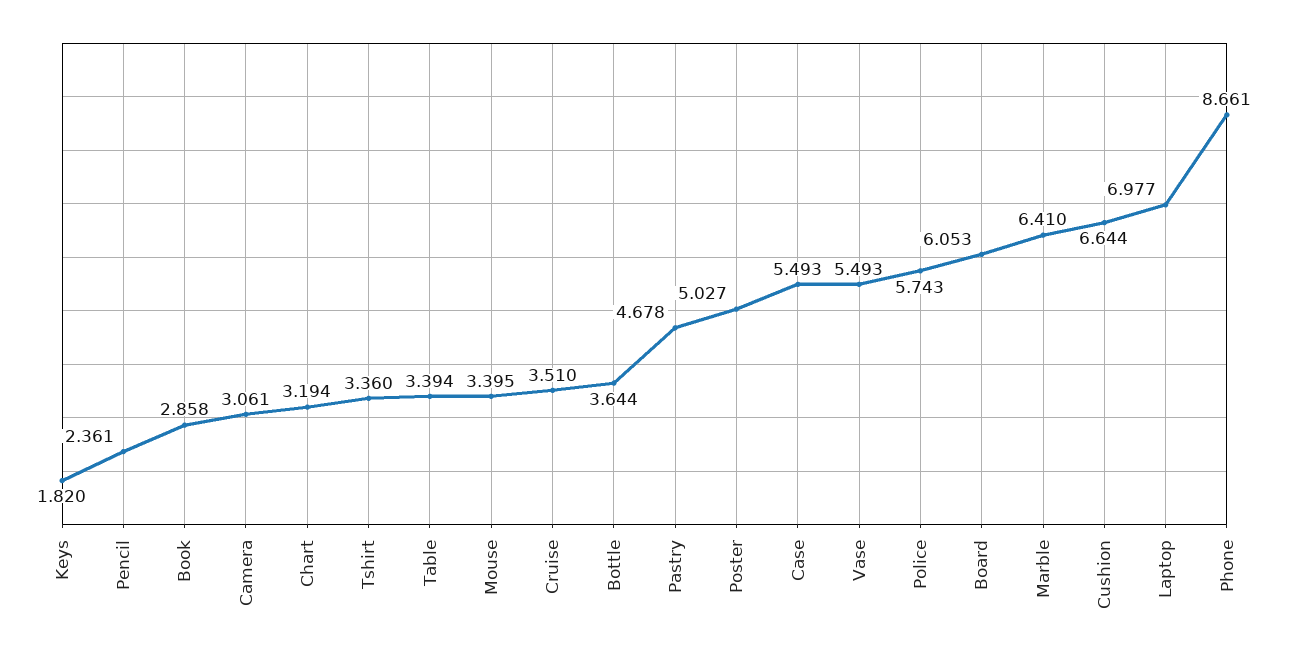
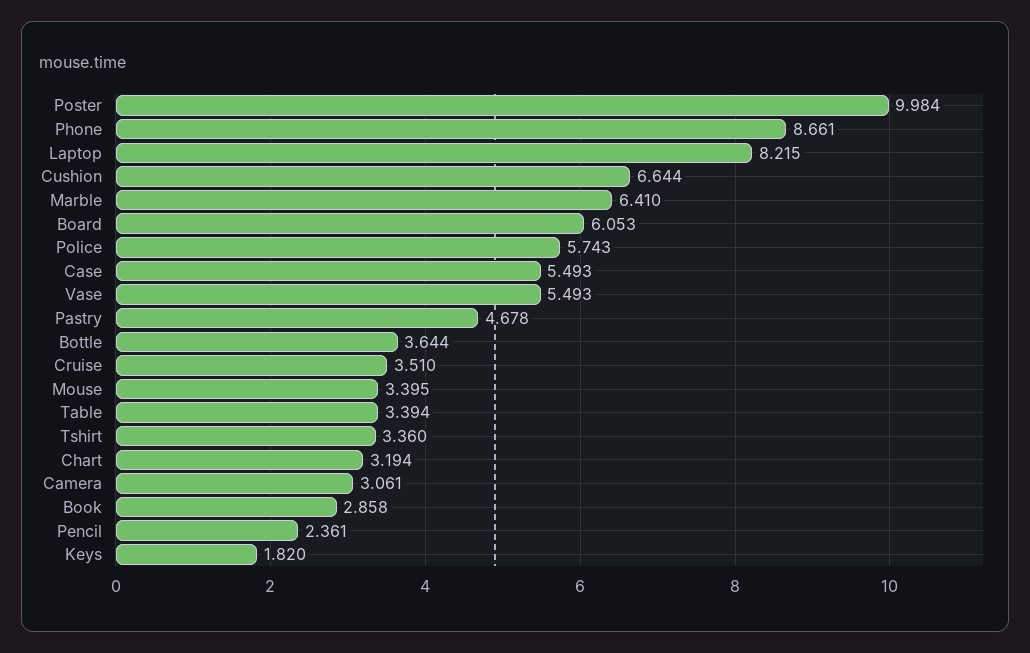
Poster: 5.027 -> 9.984
Laptop: 6.977 -> 8.215

